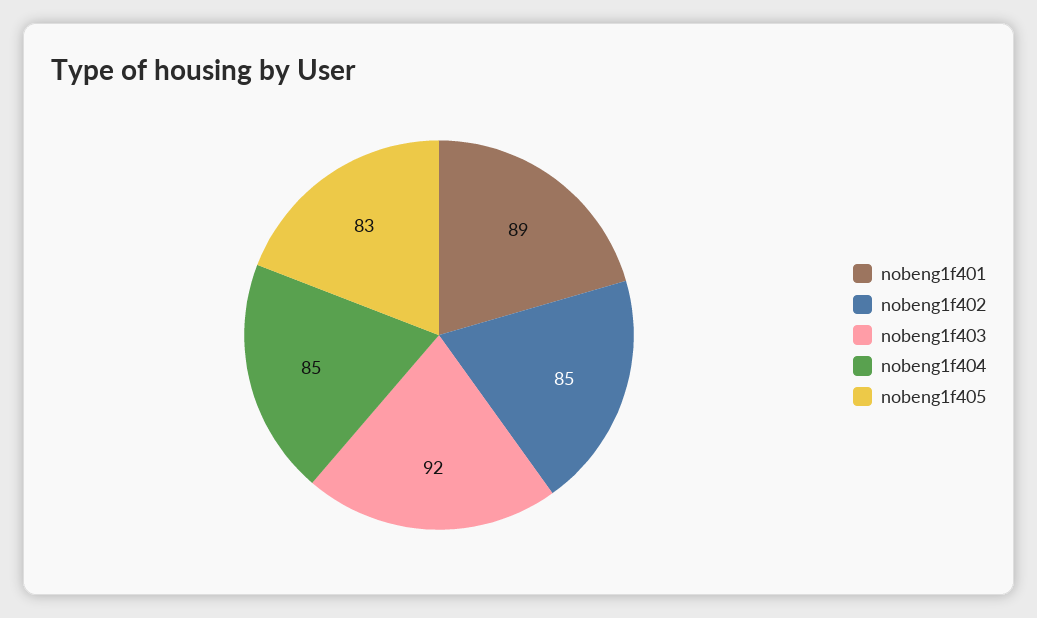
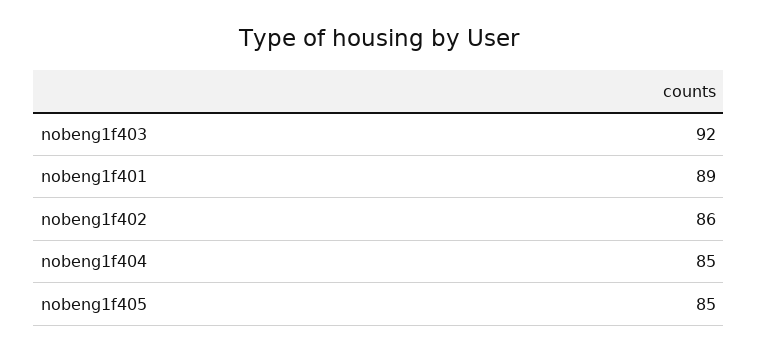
nobeng1f402: 85 -> 86
nobeng1f405: 83 -> 85

